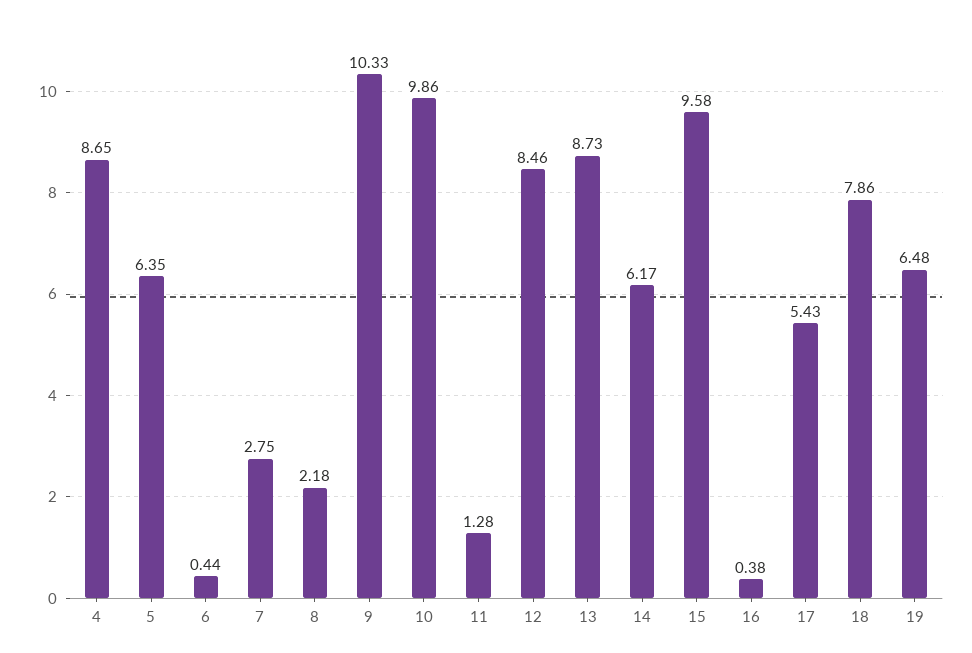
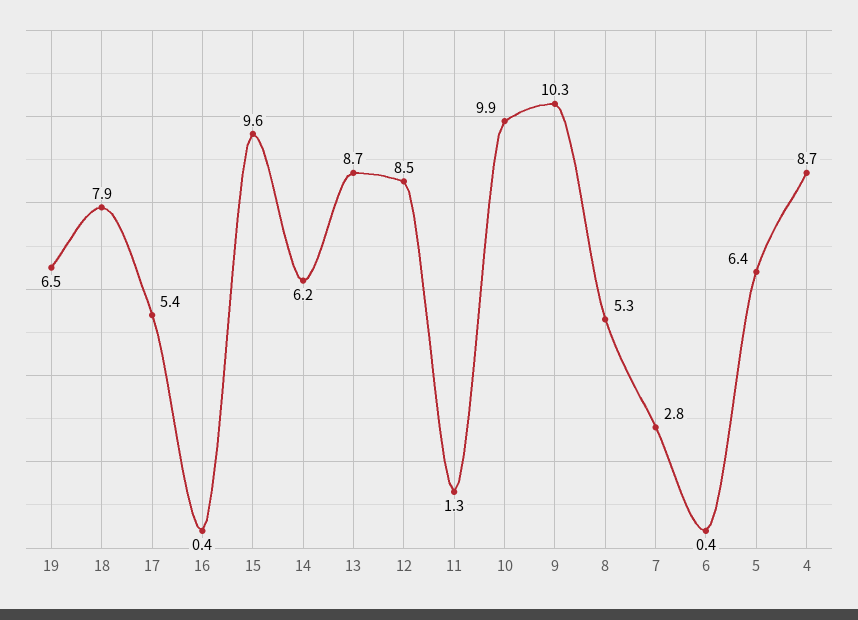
8: 2.18 -> 5.3

